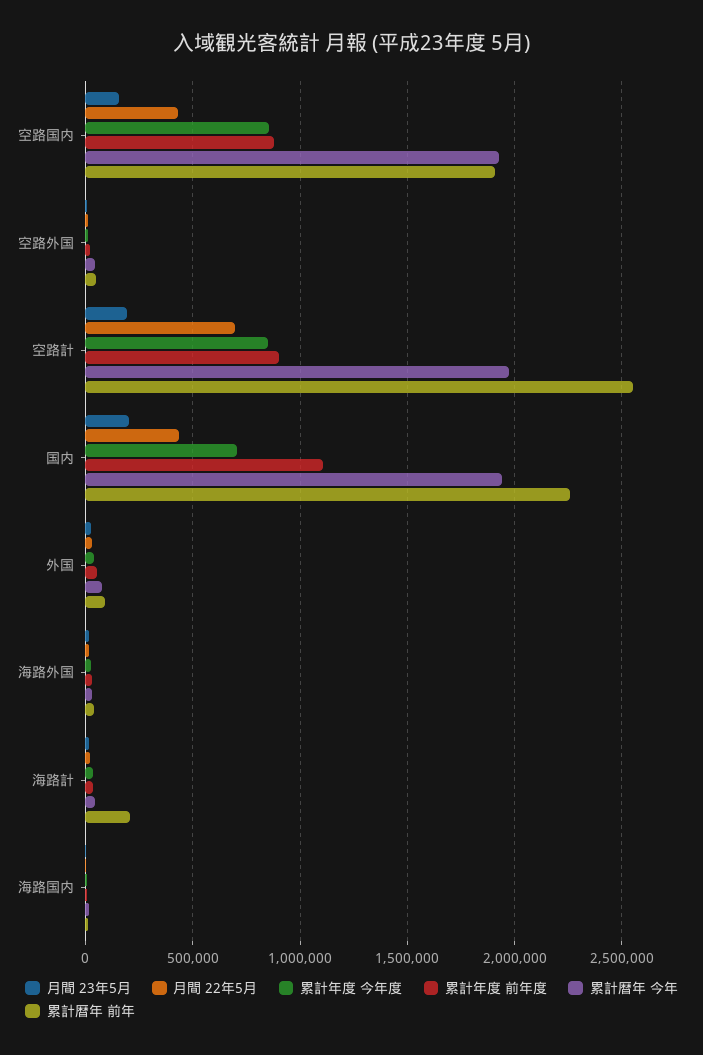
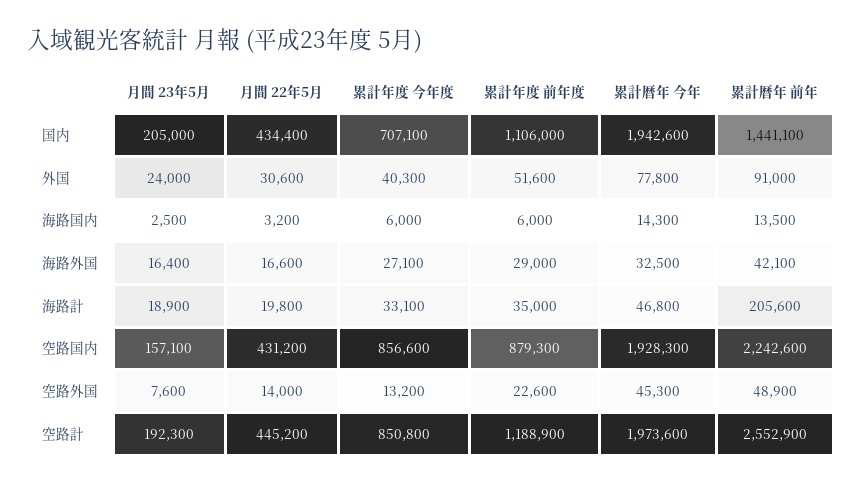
累計暦年 前年, 空路国内: 1900000 -> 2242600
月間 22年5月, 空路計: 700000 -> 445200
累計年度 前年度, 空路計: 900000 -> 1188900
累計暦年 前年, 国内: 2250000 -> 1441100

